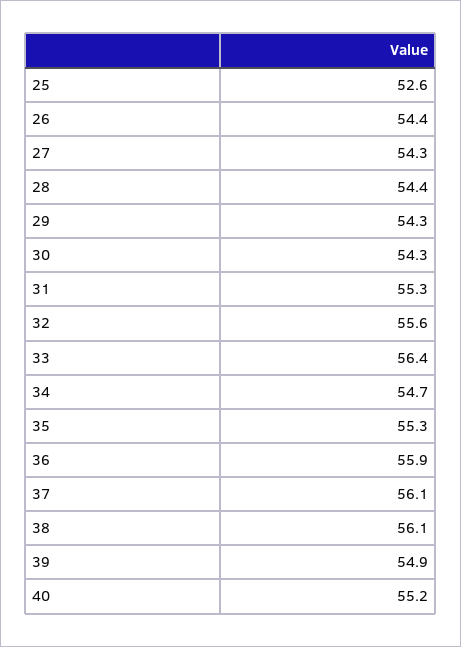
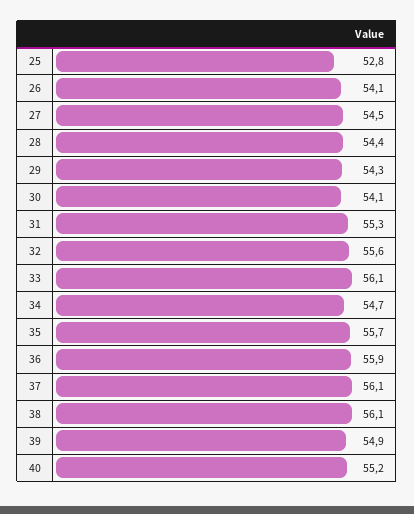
25: 52.6 -> 52.8
26: 54.4 -> 54.1
27: 54.3 -> 54.5
30: 54.3 -> 54.1
33: 56.4 -> 56.1
35: 55.3 -> 55.7

